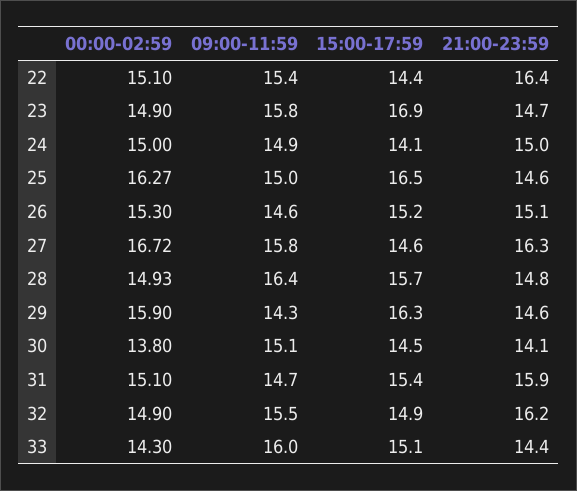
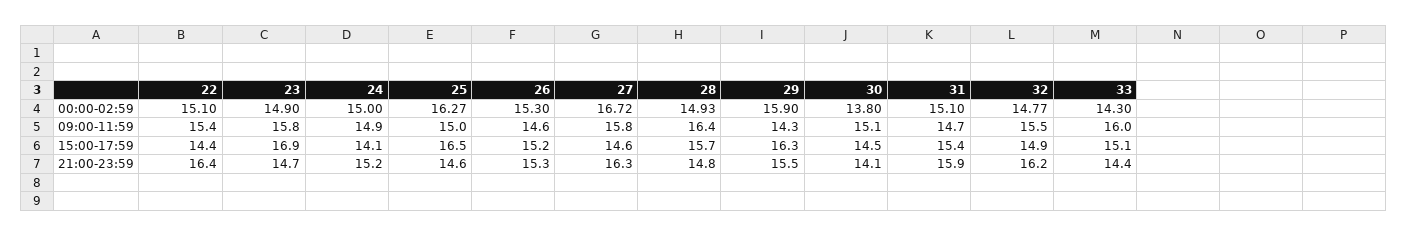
21:00-23:59, 24: 15 -> 15.2
21:00-23:59, 26: 15.1 -> 15.3
21:00-23:59, 29: 14.6 -> 15.5
00:00-02:59, 32: 14.9 -> 14.77

